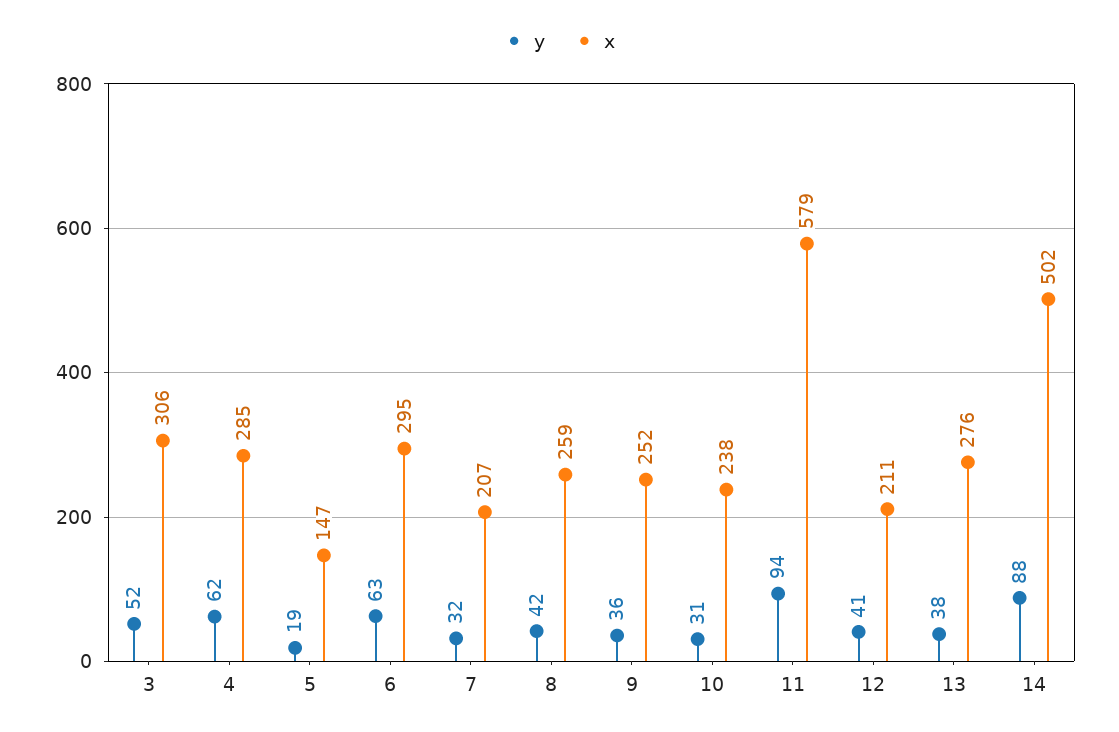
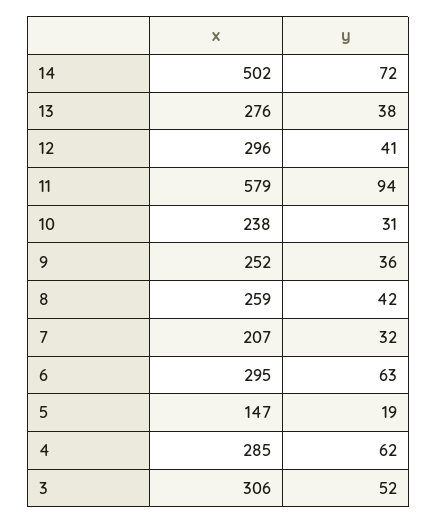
x, 12: 211 -> 296
y, 14: 88 -> 72

